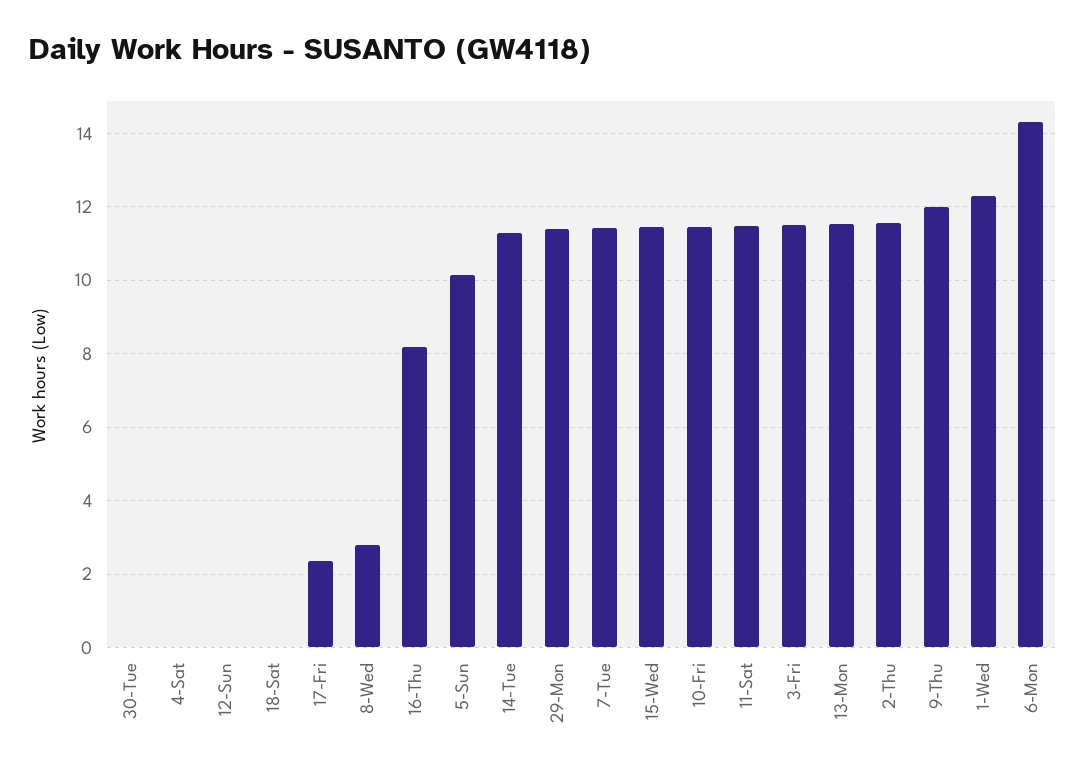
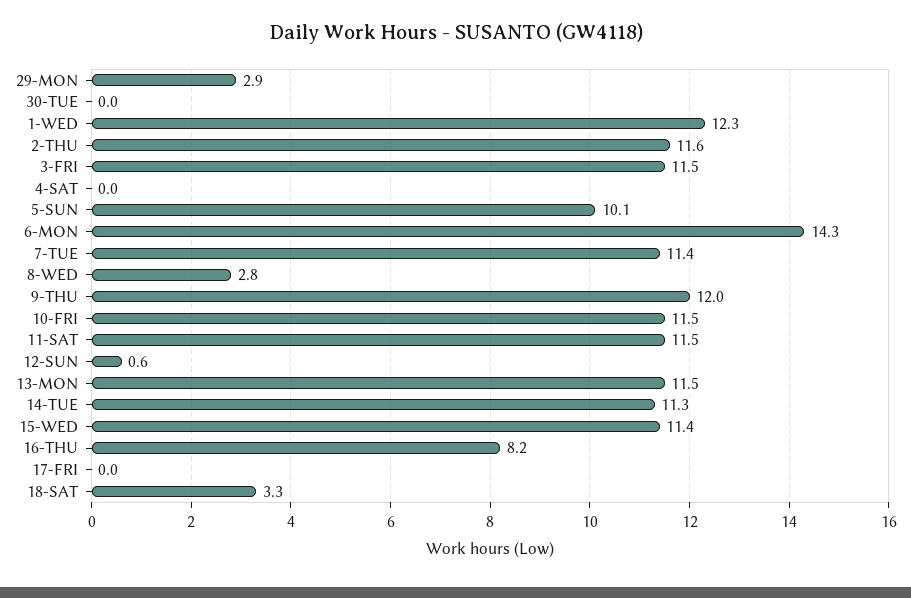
12-Sun: 0 -> 0.6
18-Sat: 0 -> 3.3
17-Fri: 2.4 -> 0
29-Mon: 11.4 -> 2.9

